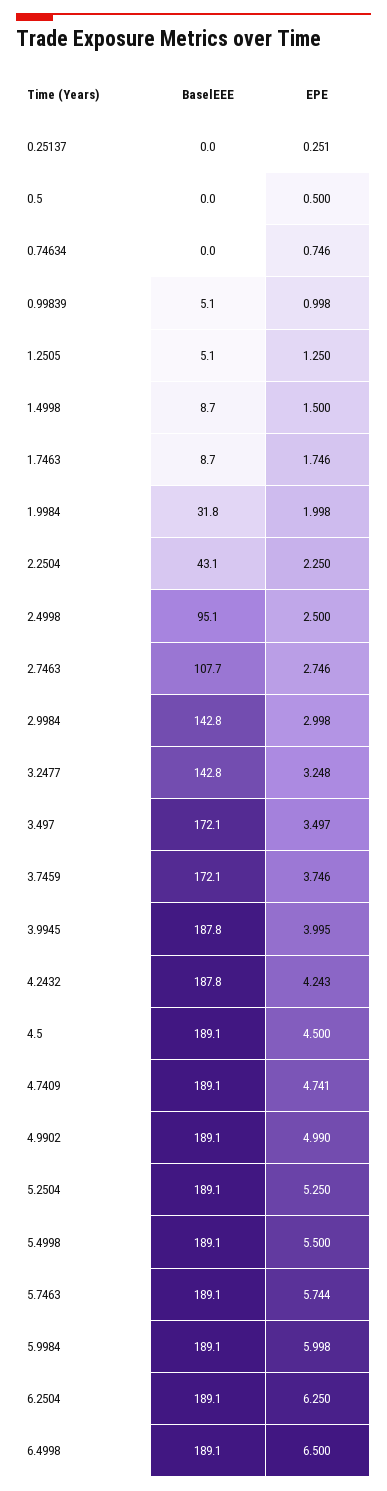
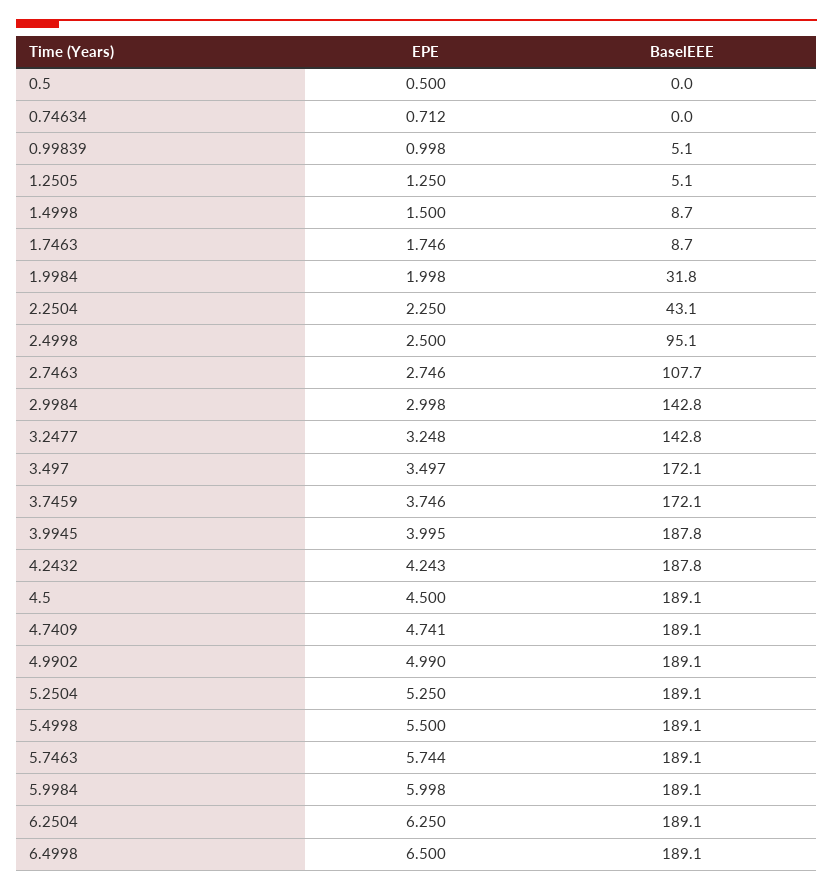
BaselEEE, 0.25137: 0 -> none
EPE, 0.25137: 0.251 -> none
EPE, 0.74634: 0.746 -> 0.712

